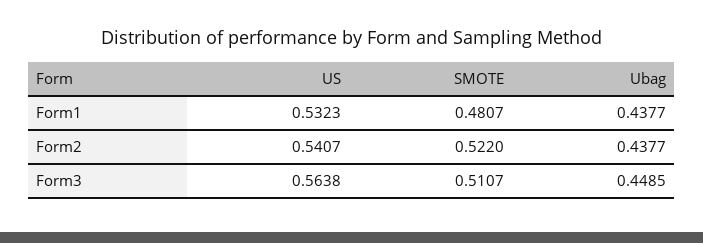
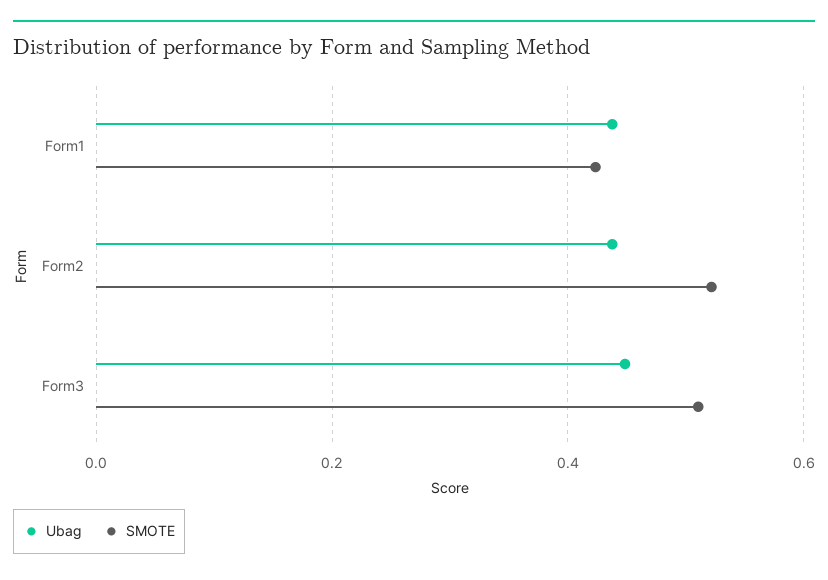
US, Form1: 0.5323 -> none
SMOTE, Form1: 0.4807 -> 0.42
US, Form2: 0.5407 -> none
US, Form3: 0.5638 -> none

